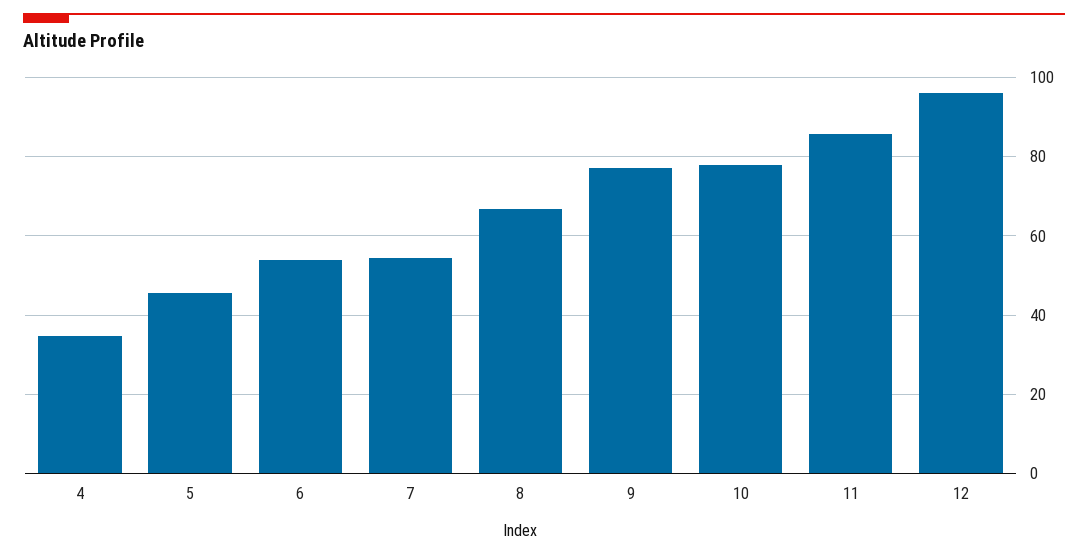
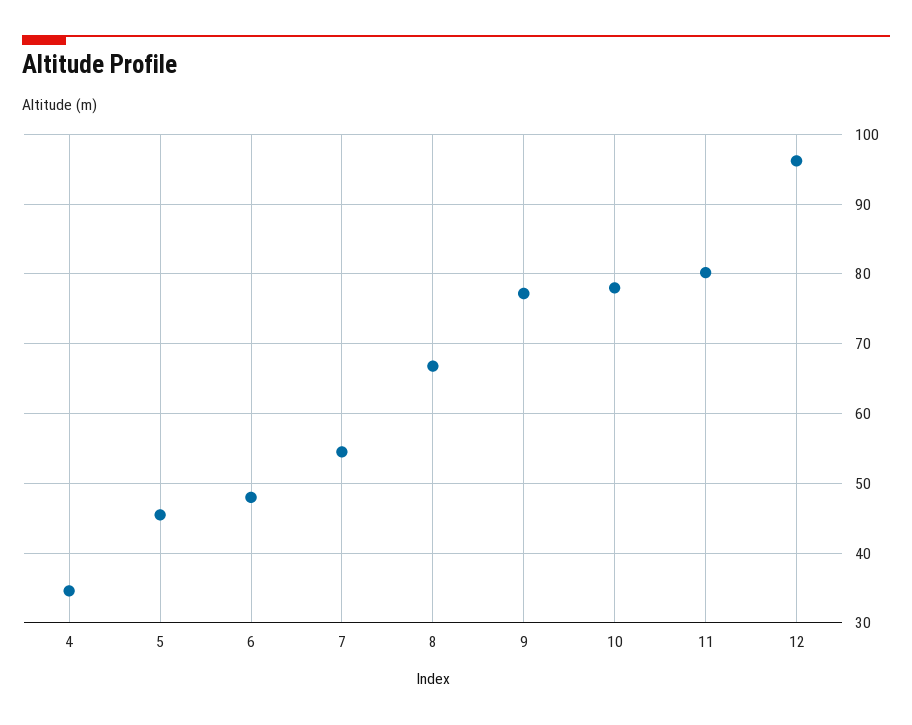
6: 54 -> 48
11: 86 -> 80

